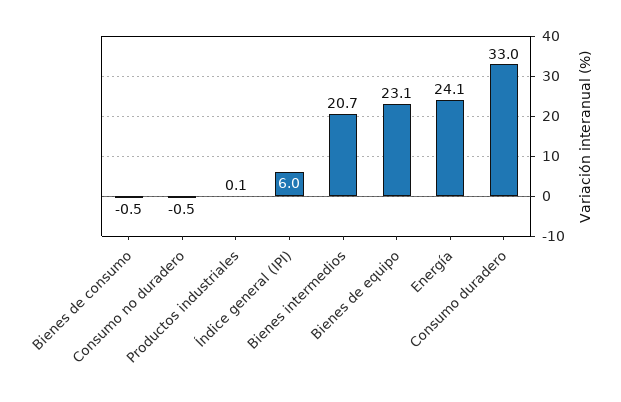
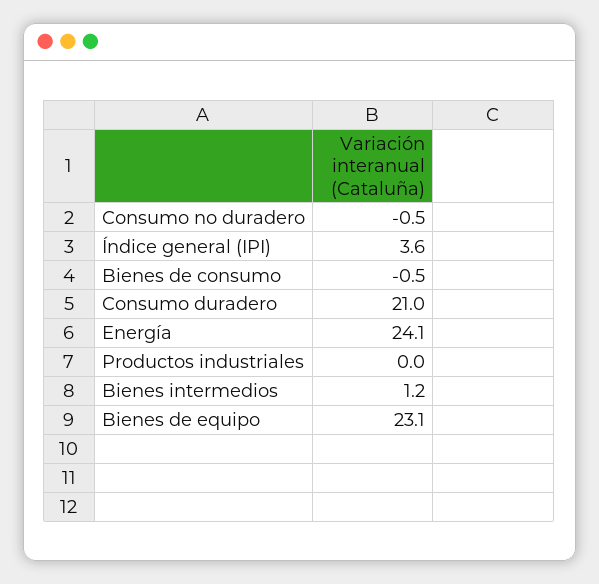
Productos industriales: 0.1 -> 0
Índice general (IPI): 6 -> 3.6
Bienes intermedios: 20.7 -> 1.2
Consumo duradero: 33 -> 21

